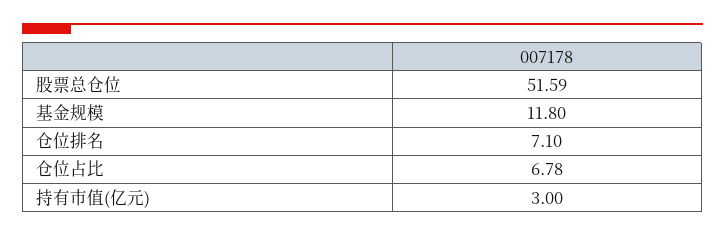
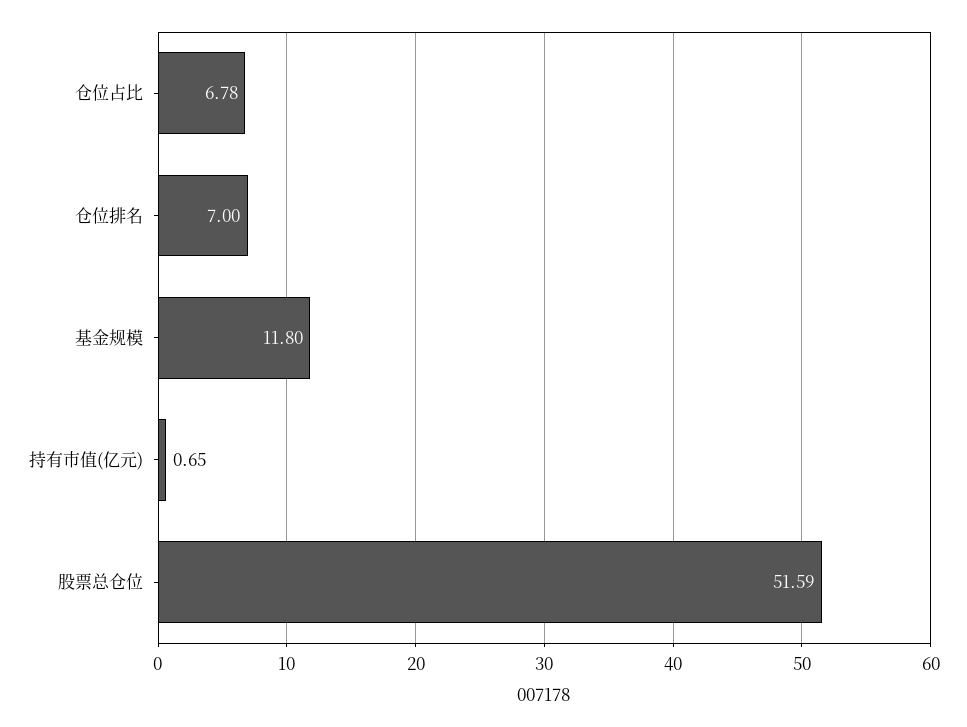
仓位排名: 7.1 -> 7
持有市值(亿元): 3 -> 0.65

